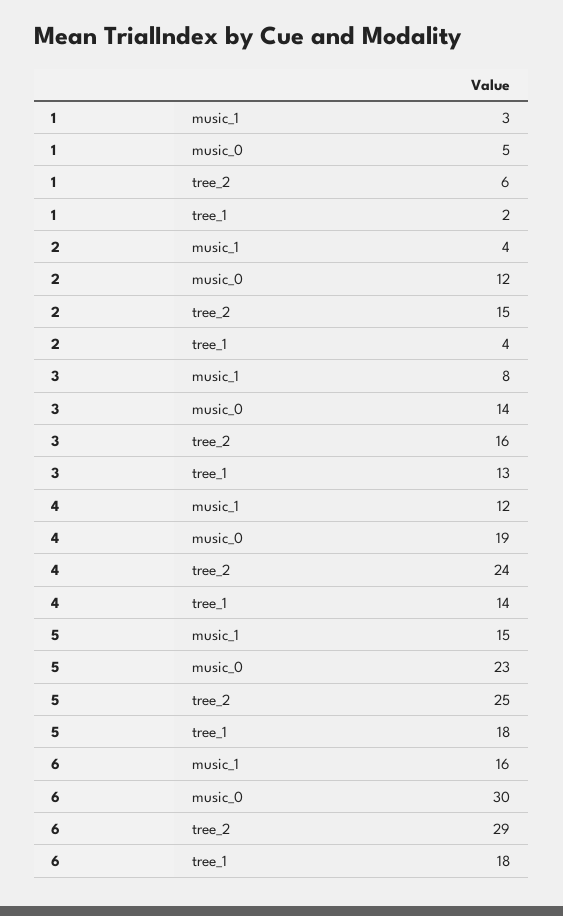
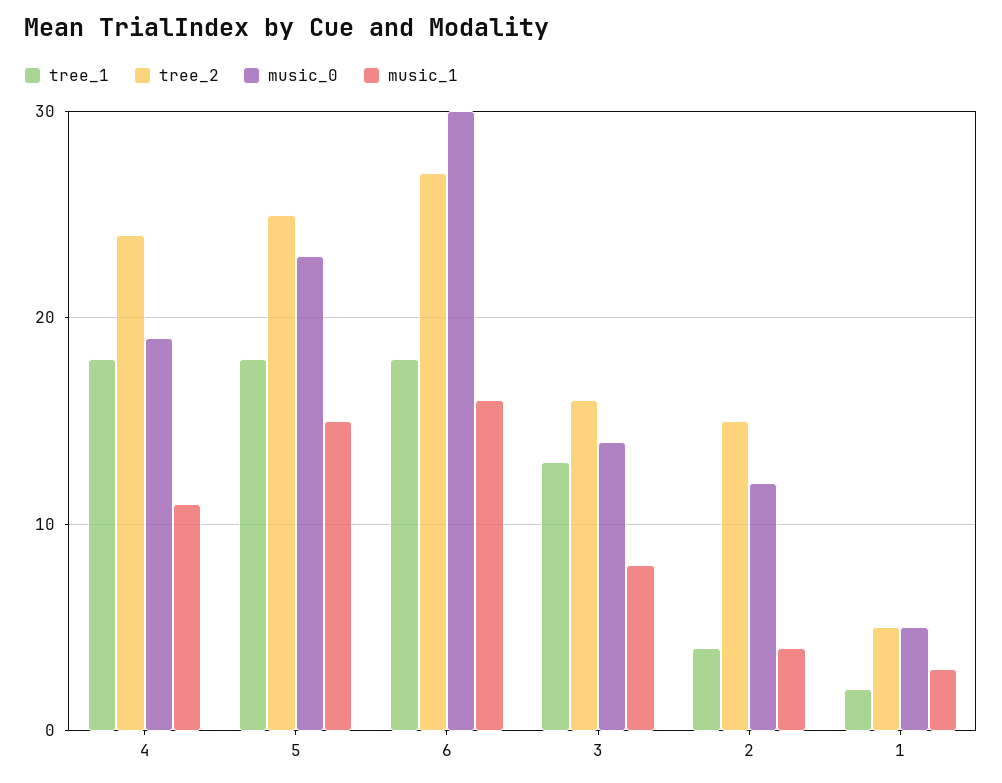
tree_2, 1: 6 -> 5
music_1, 4: 12 -> 11
tree_1, 4: 14 -> 18
tree_2, 6: 29 -> 27

